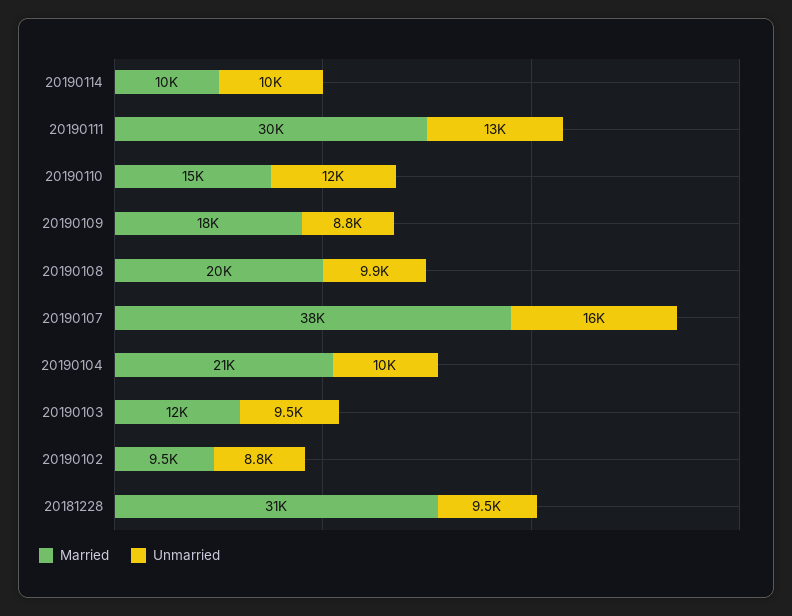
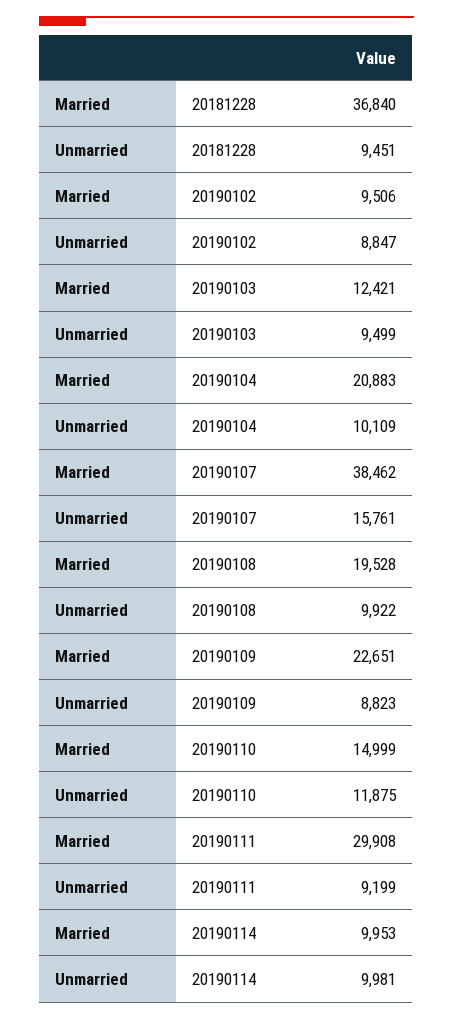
Unmarried, 20190111: 13000 -> 9199
Married, 20190109: 18000 -> 22651
Married, 20181228: 31000 -> 36840

